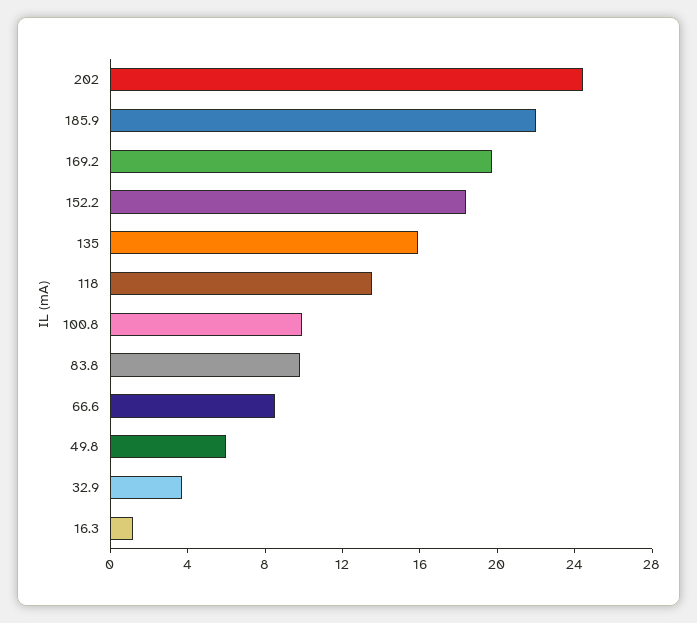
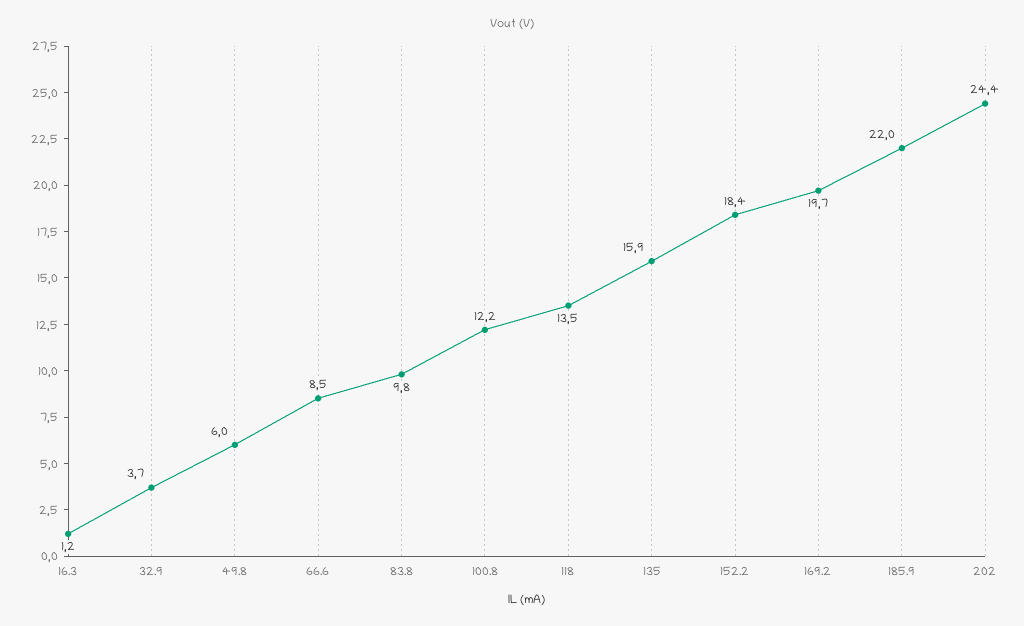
100.8: 10 -> 12.2

